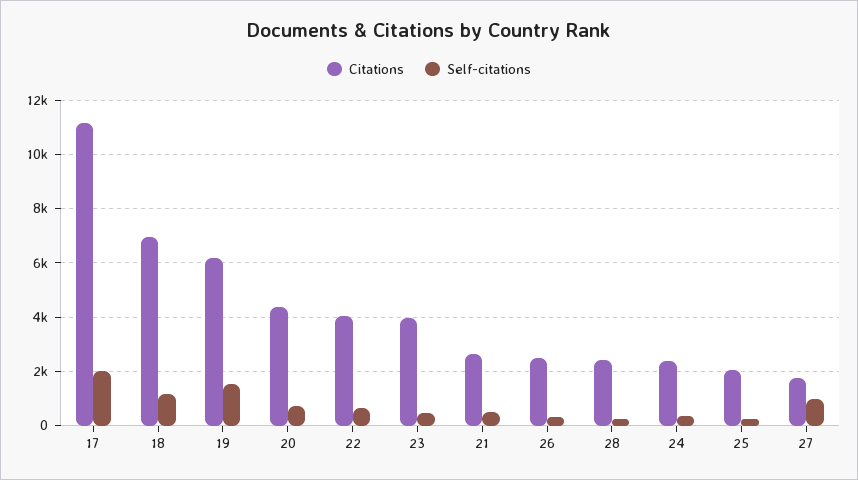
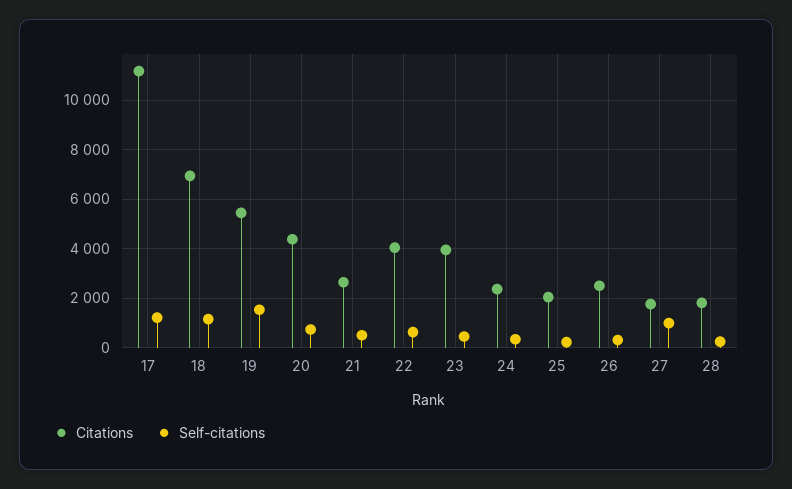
Self-citations, 17: 2000 -> 1250
Citations, 19: 6250 -> 5500
Citations, 28: 2500 -> 1750

